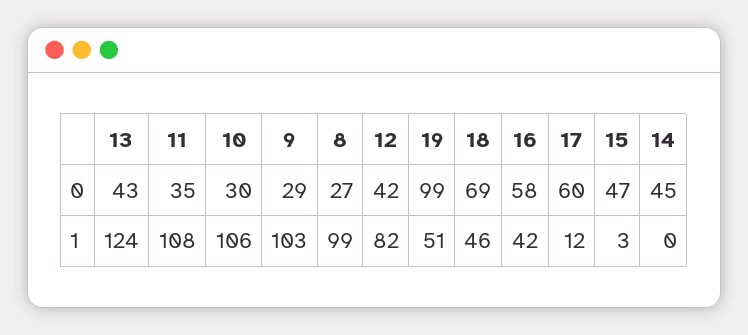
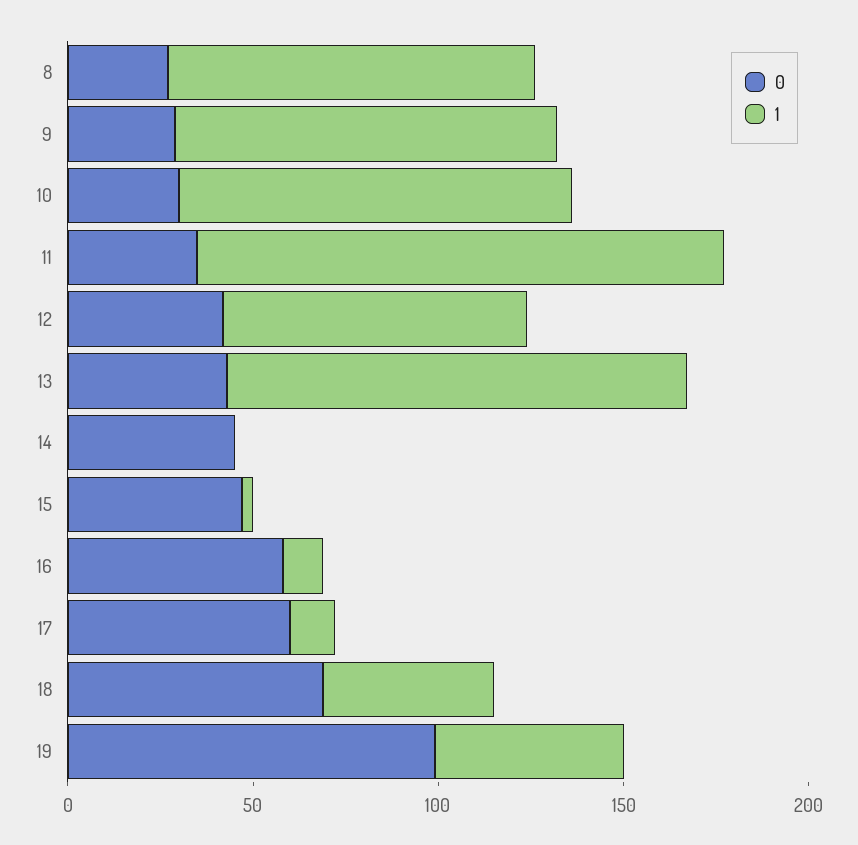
1, 11: 108 -> 140
1, 16: 42 -> 10

